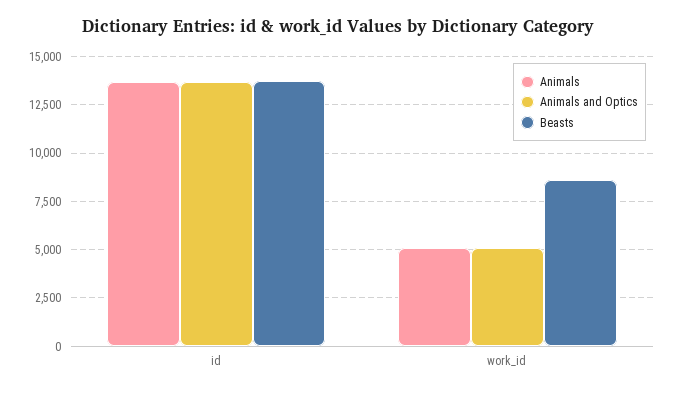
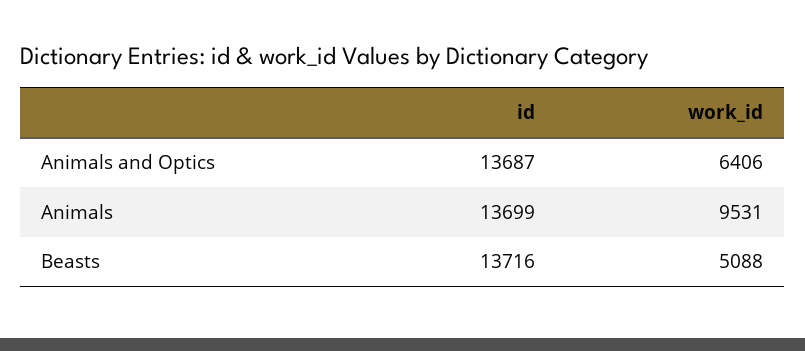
Animals, work_id: 5000 -> 9531
Animals and Optics, work_id: 5000 -> 6406
Beasts, work_id: 8500 -> 5088

